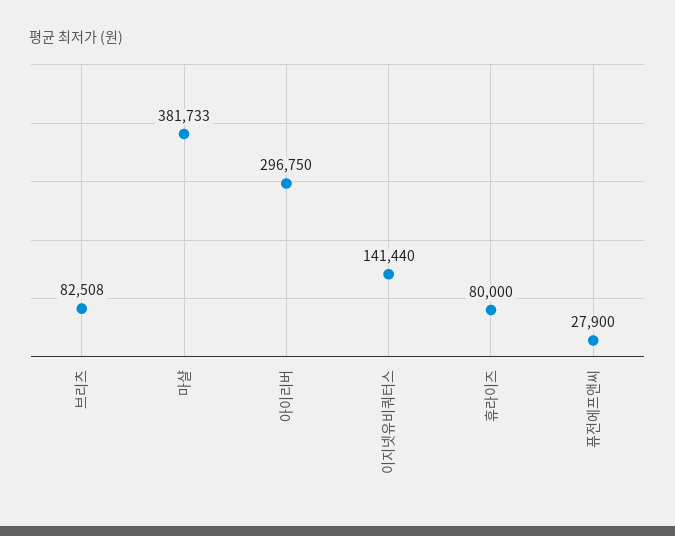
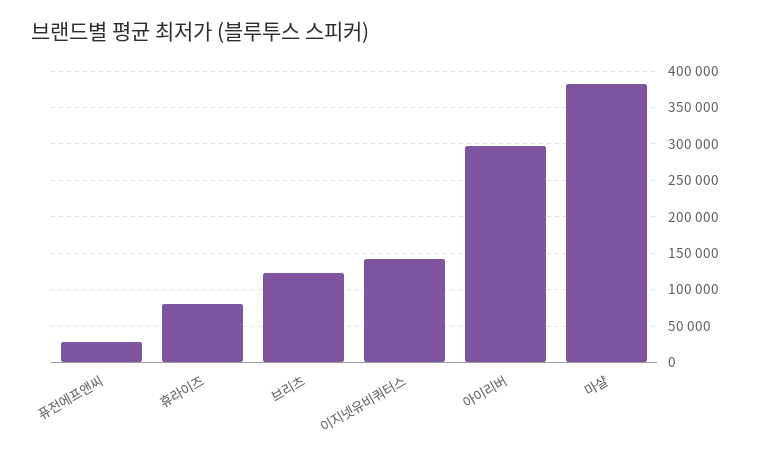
브리츠: 82508 -> 120000

